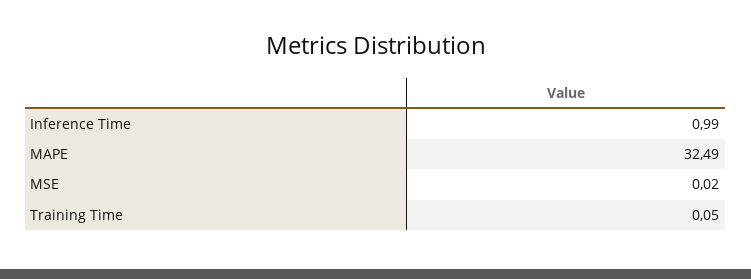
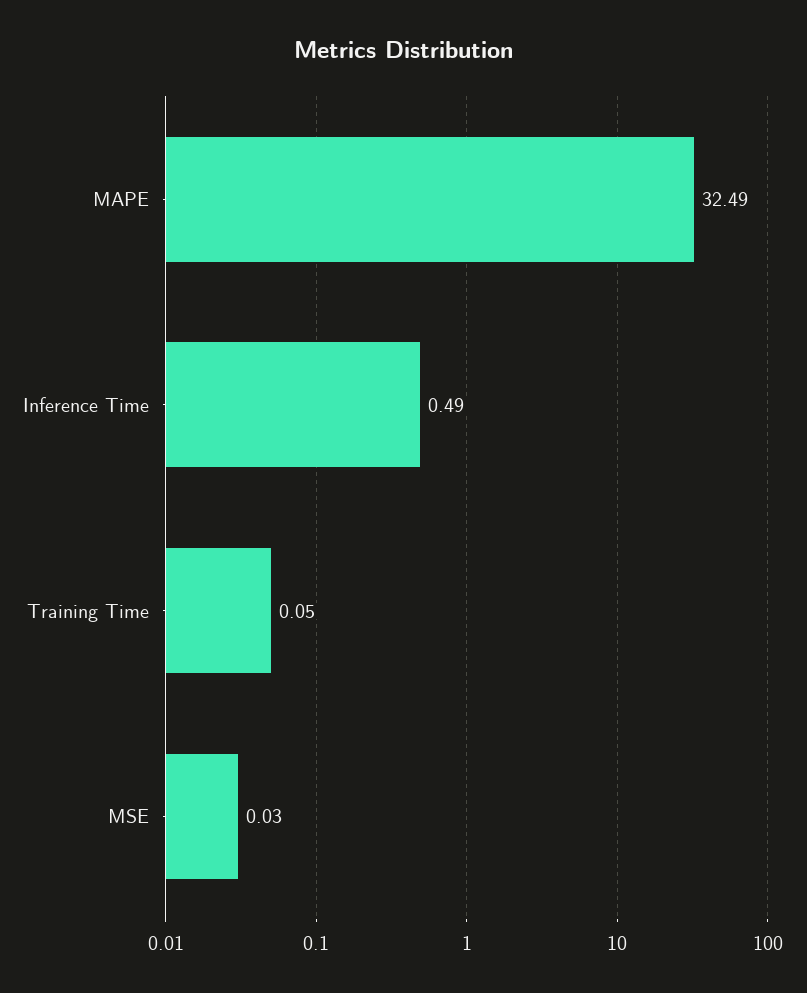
Inference Time: 0.99 -> 0.49
MSE: 0.02 -> 0.03

